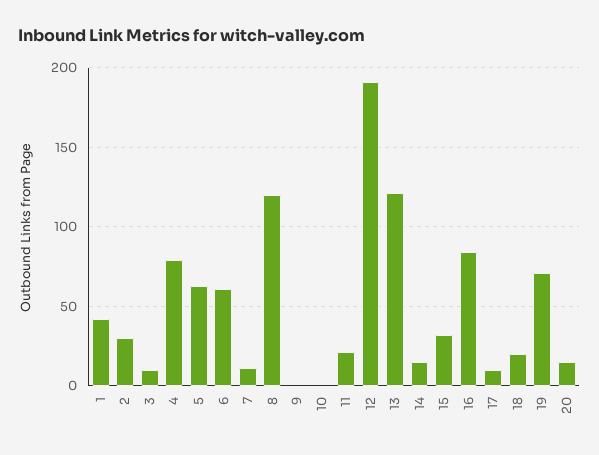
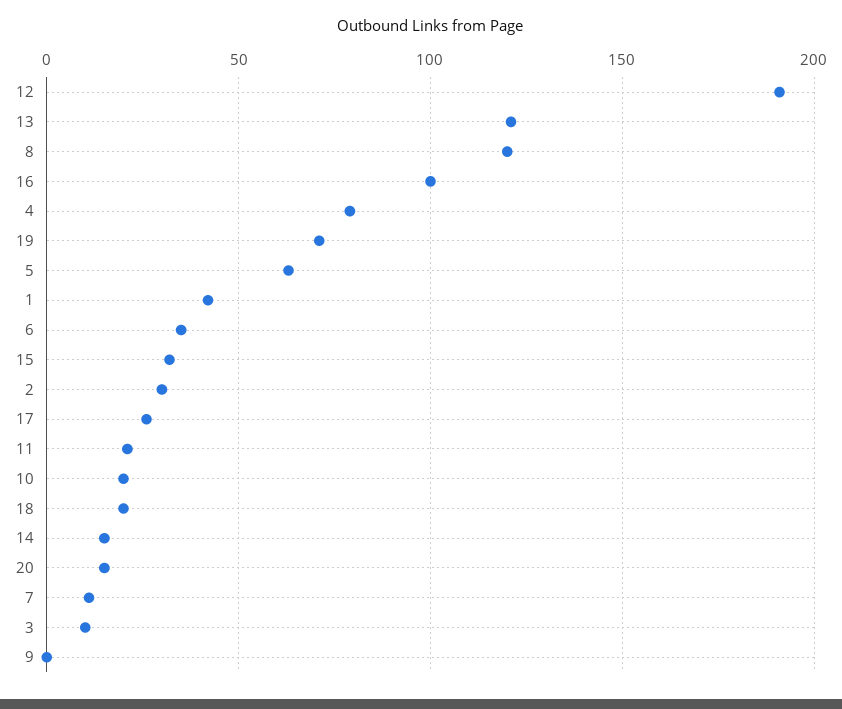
6: 60 -> 35
10: 0 -> 20
16: 85 -> 100
17: 10 -> 25

